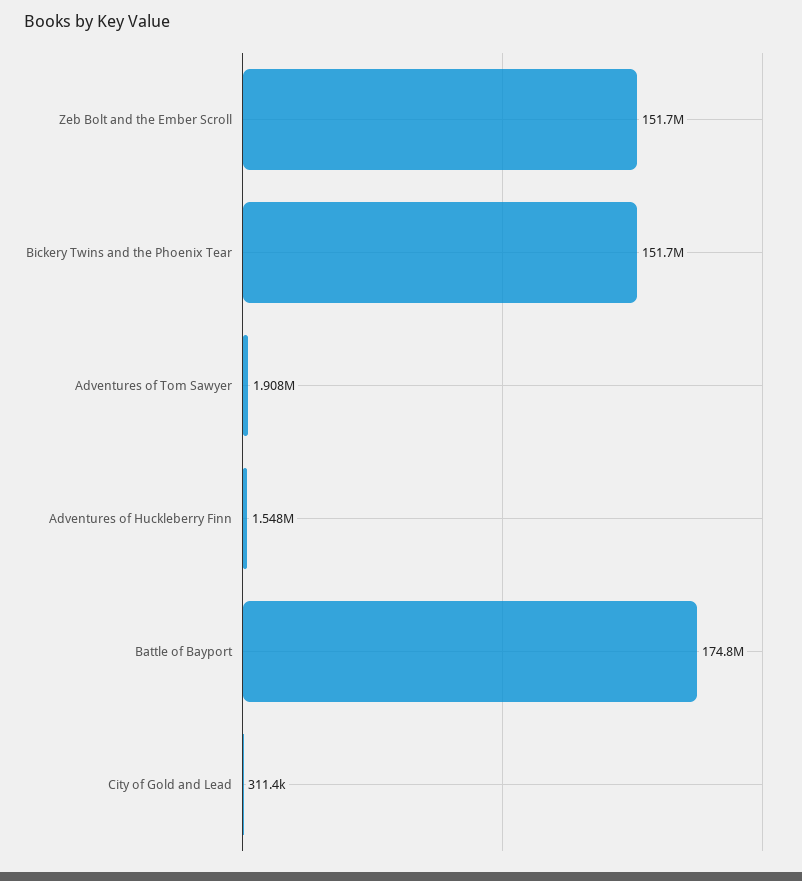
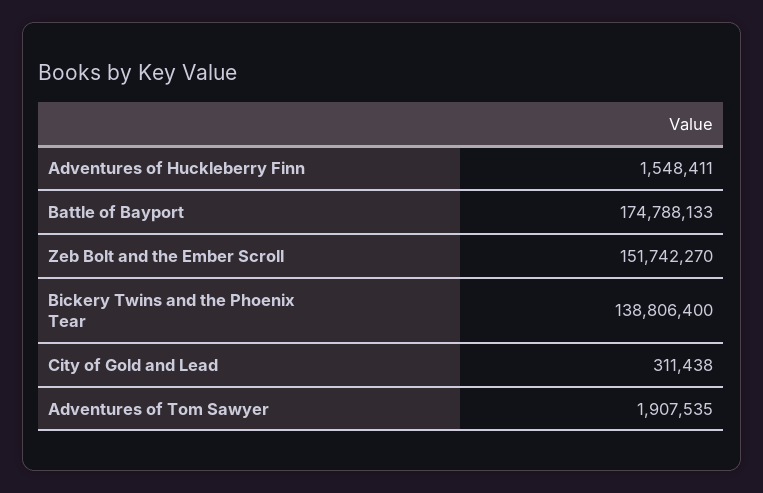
Bickery Twins and the Phoenix Tear: 151700000 -> 138806400

